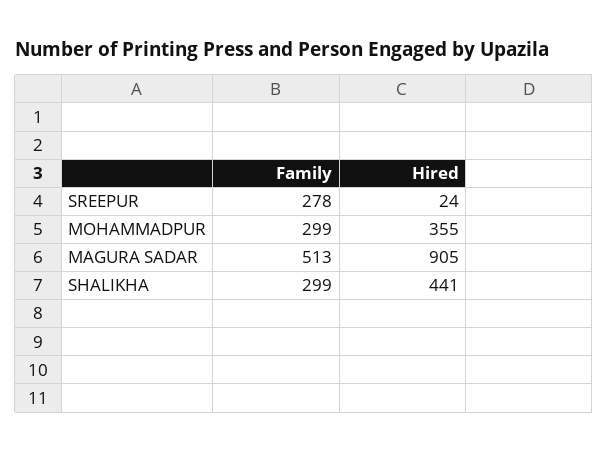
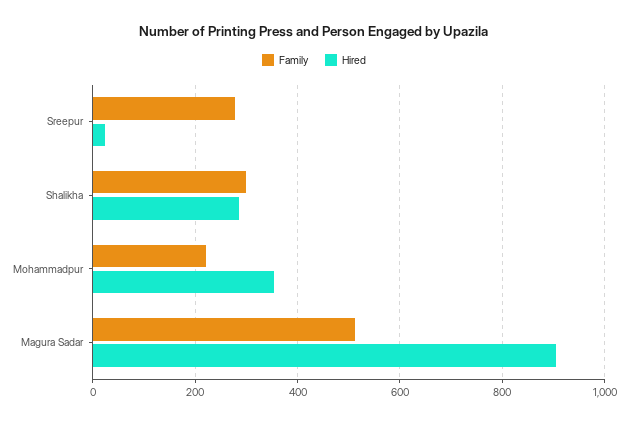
Family, MOHAMMADPUR: 299 -> 220
Hired, SHALIKHA: 441 -> 280

